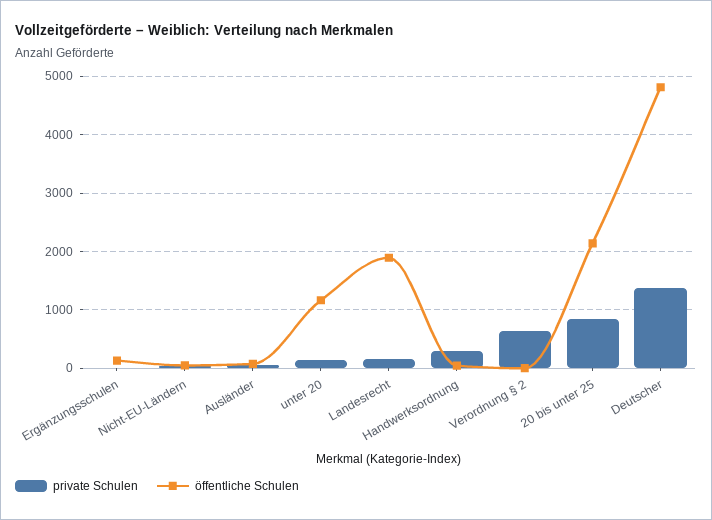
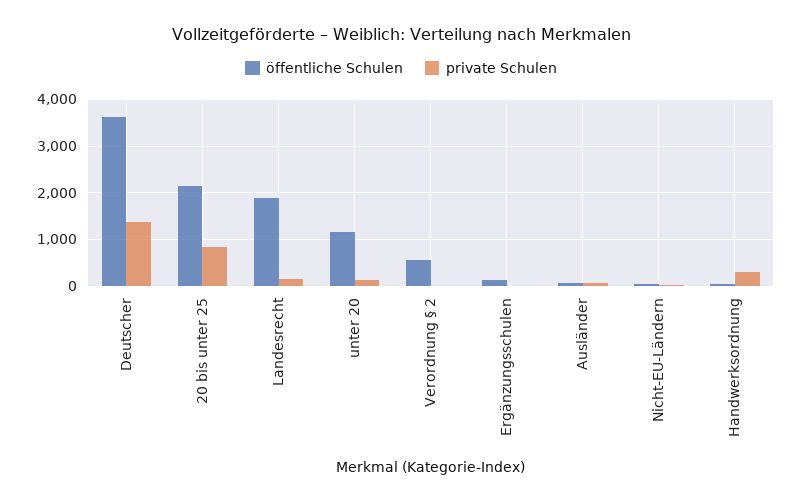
private Schulen, Verordnung § 2: 600 -> 0
öffentliche Schulen, Verordnung § 2: 0 -> 600
öffentliche Schulen, Deutscher: 4800 -> 3600

